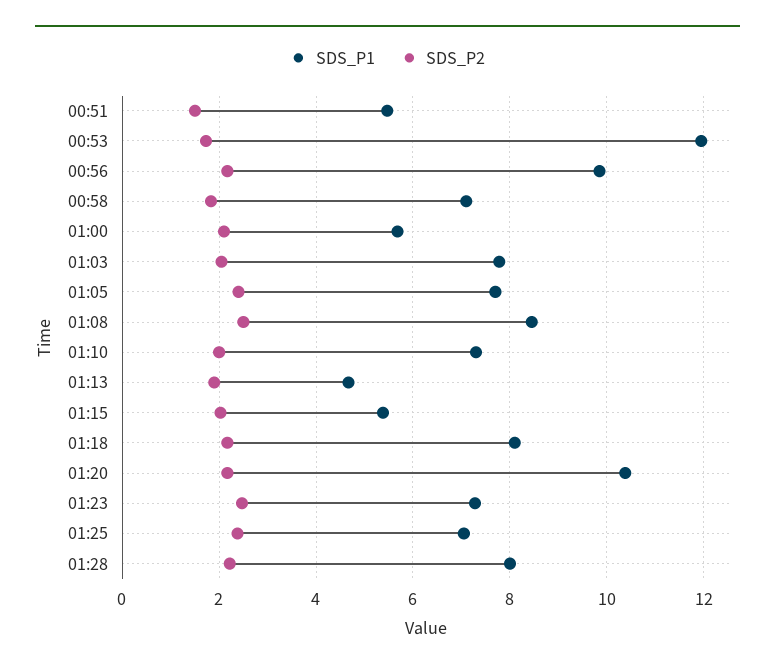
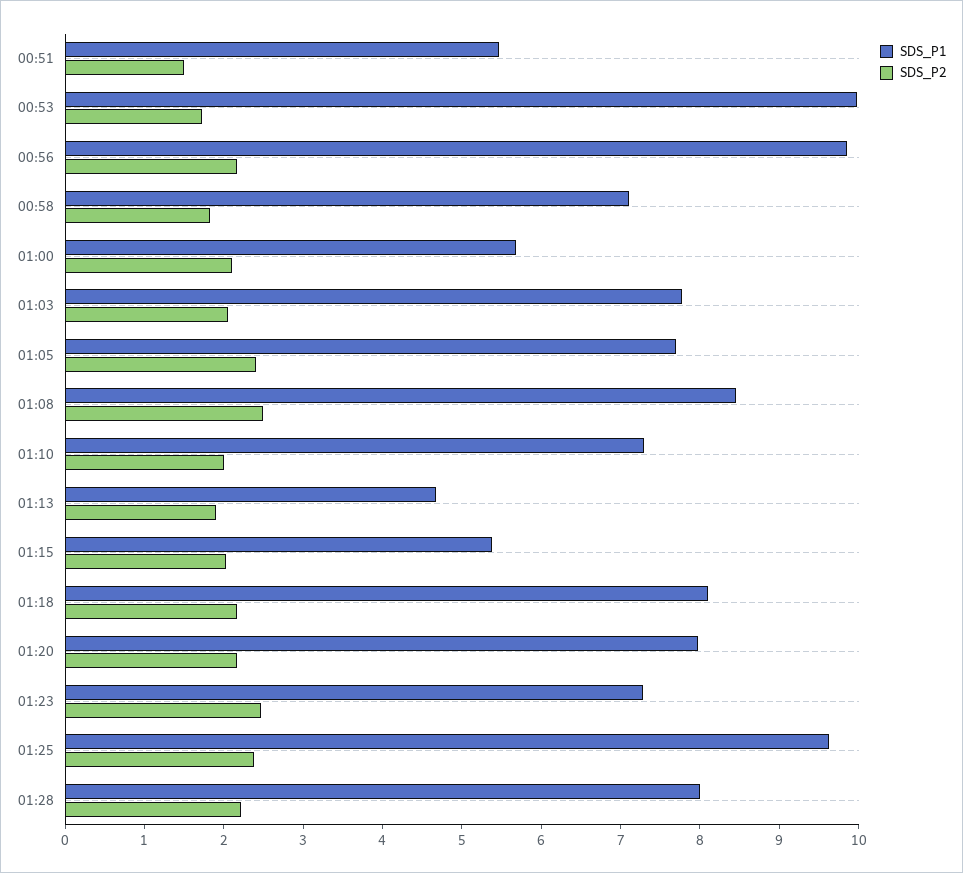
SDS_P1, 00:53: 12 -> 10
SDS_P1, 01:20: 10.4 -> 8
SDS_P1, 01:25: 7 -> 9.6

